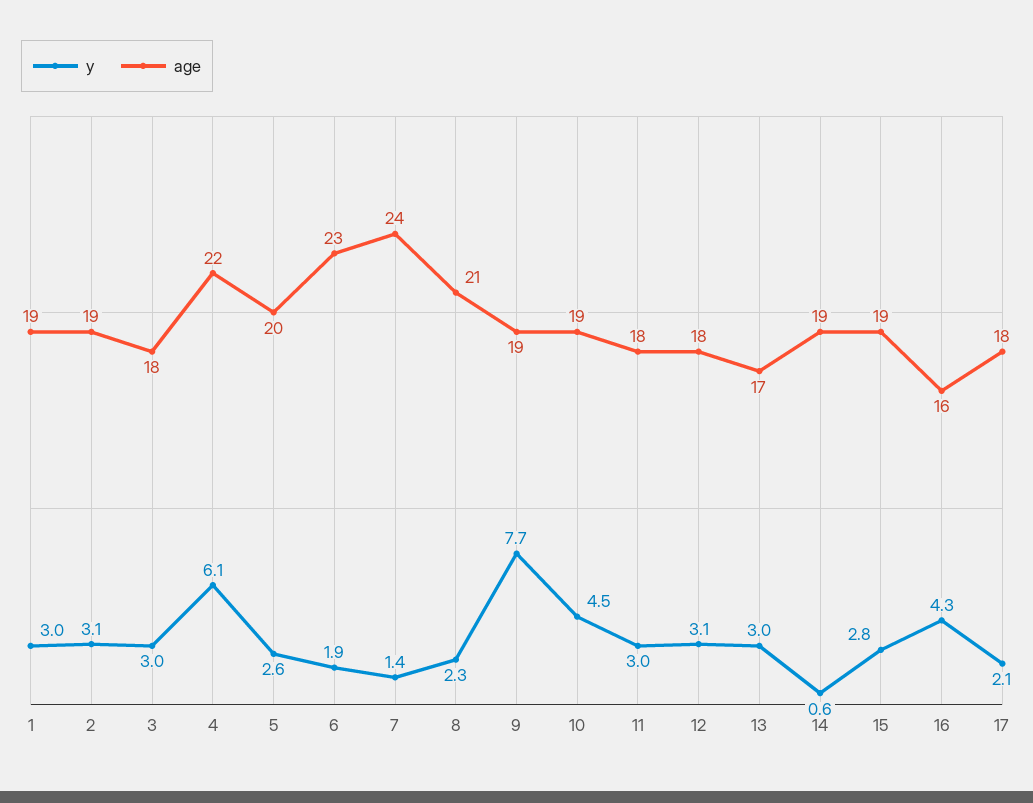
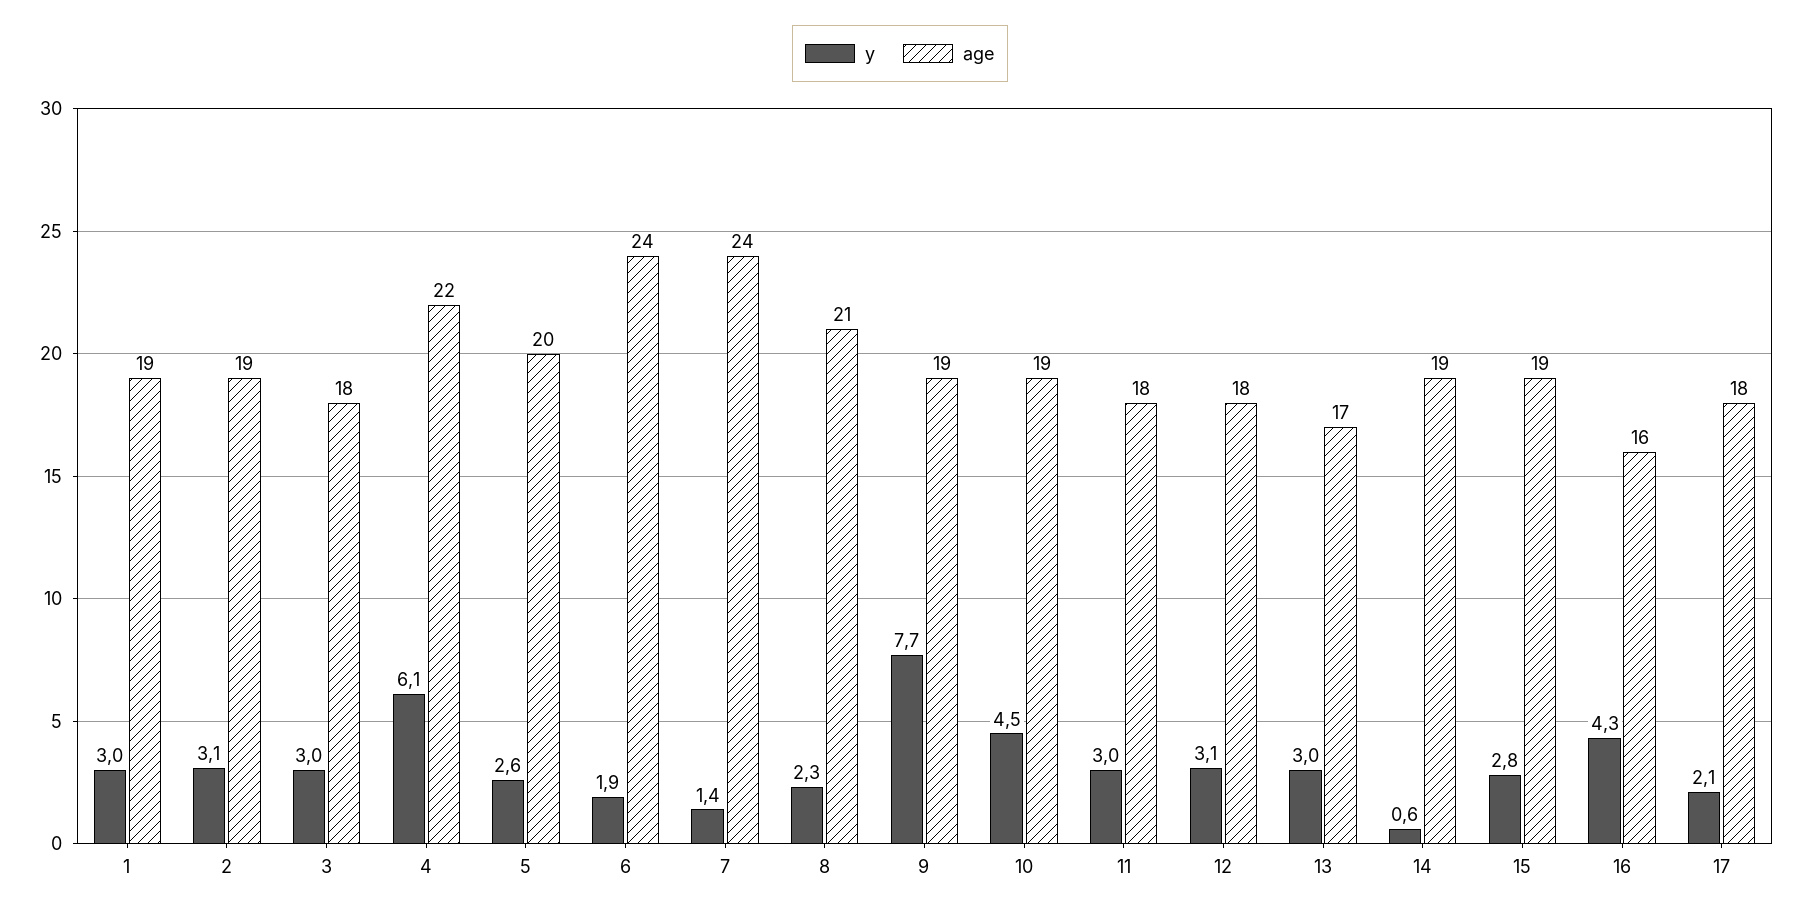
age, 6: 23 -> 24

